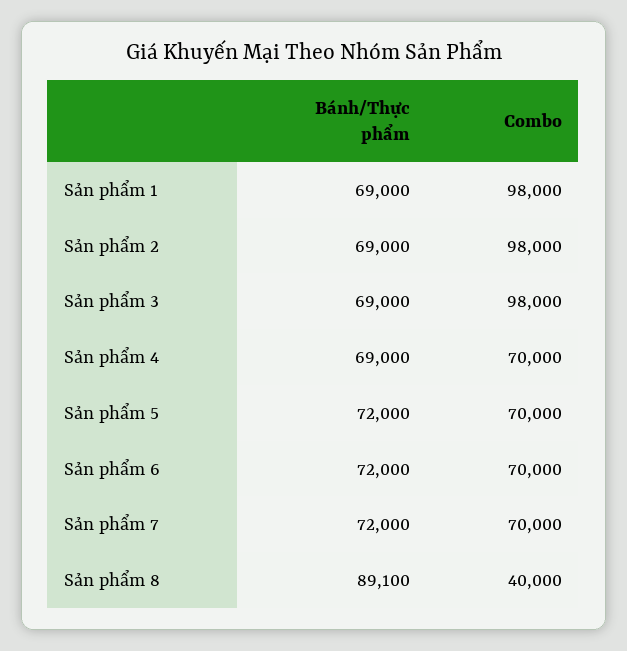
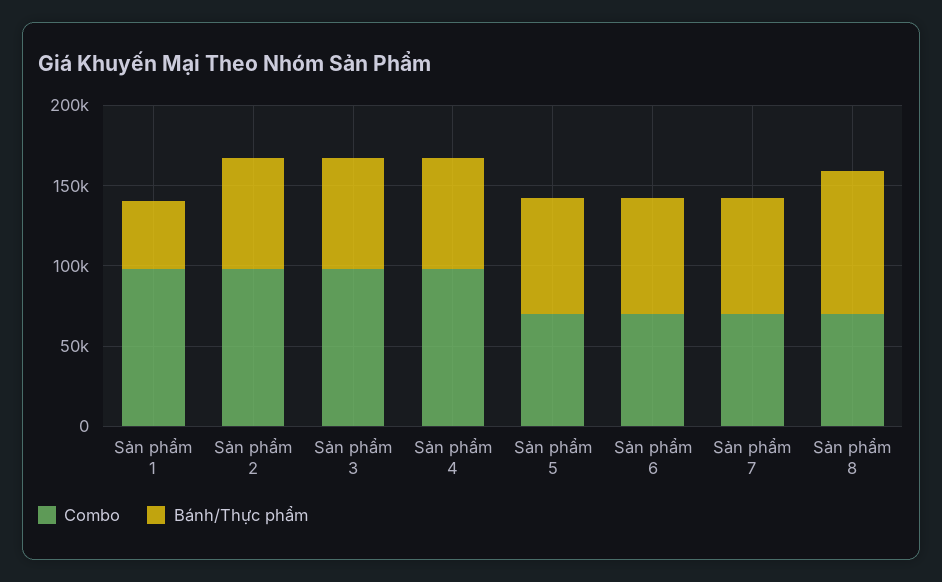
Bánh/Thực phẩm, Sản phẩm 1: 69000 -> 40000
Combo, Sản phẩm 4: 70000 -> 100000
Combo, Sản phẩm 8: 40000 -> 70000

